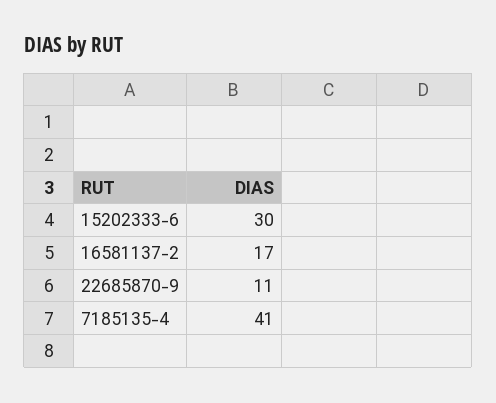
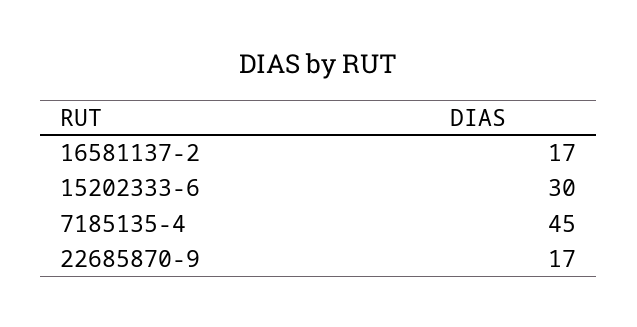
22685870-9: 11 -> 17
7185135-4: 41 -> 45

